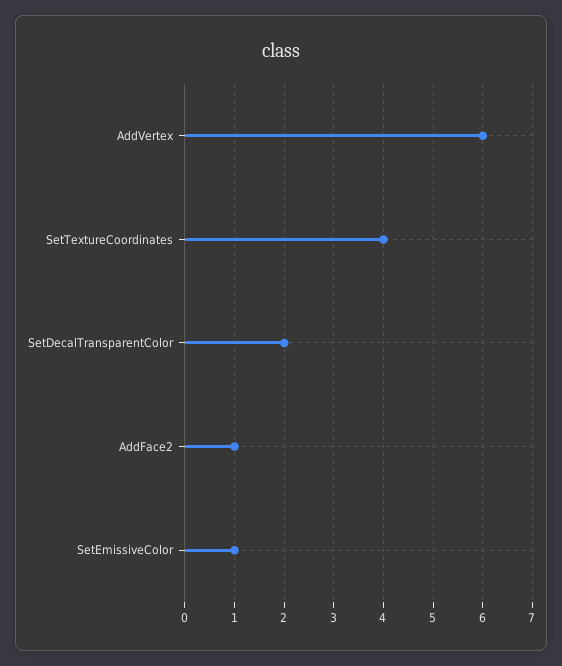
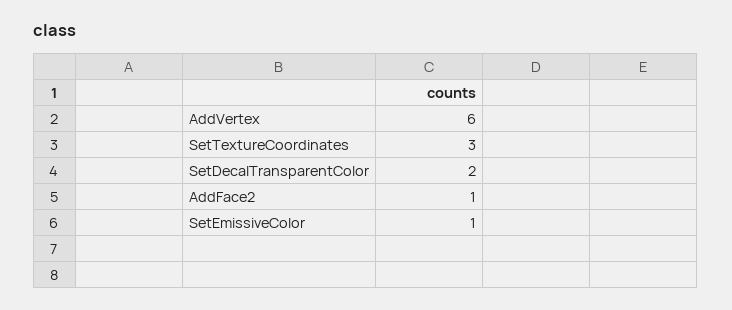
SetTextureCoordinates: 4 -> 3

